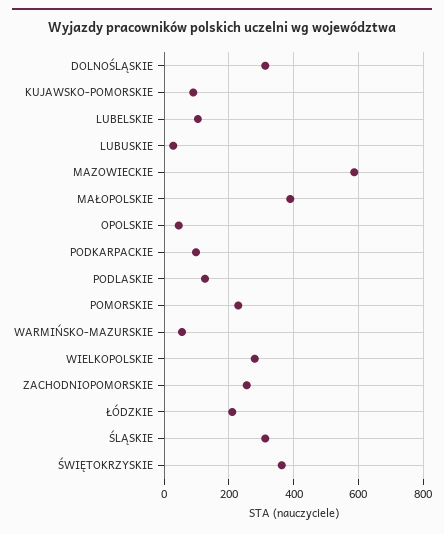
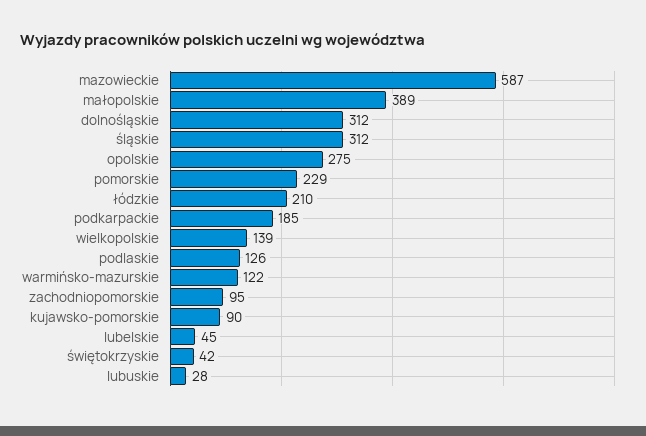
LUBELSKIE: 100 -> 45
OPOLSKIE: 40 -> 275
PODKARPACKIE: 100 -> 185
WARMIŃSKO-MAZURSKIE: 60 -> 122
WIELKOPOLSKIE: 280 -> 139
ZACHODNIOPOMORSKIE: 260 -> 95
ŚWIĘTOKRZYSKIE: 360 -> 42

